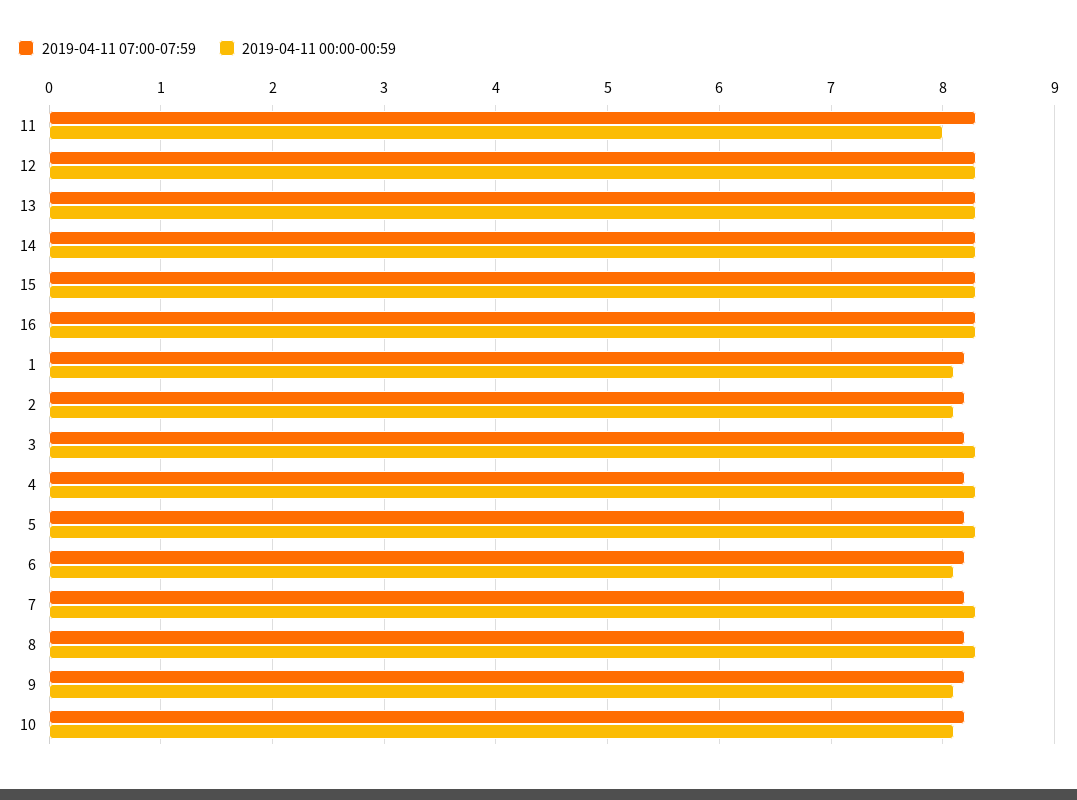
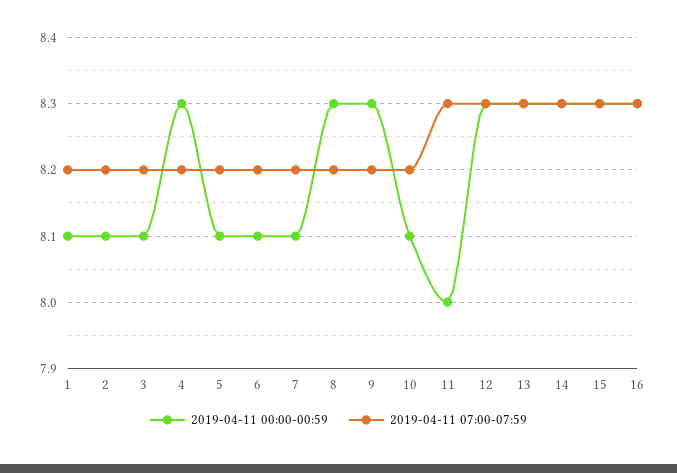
2019-04-11 00:00-00:59, 3: 8.3 -> 8.1
2019-04-11 00:00-00:59, 5: 8.3 -> 8.1
2019-04-11 00:00-00:59, 7: 8.3 -> 8.1
2019-04-11 00:00-00:59, 9: 8.1 -> 8.3

